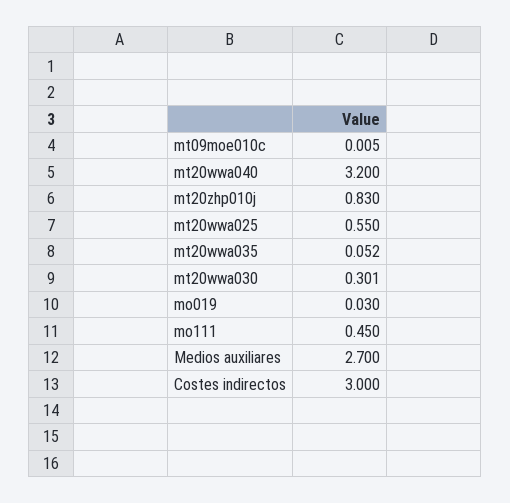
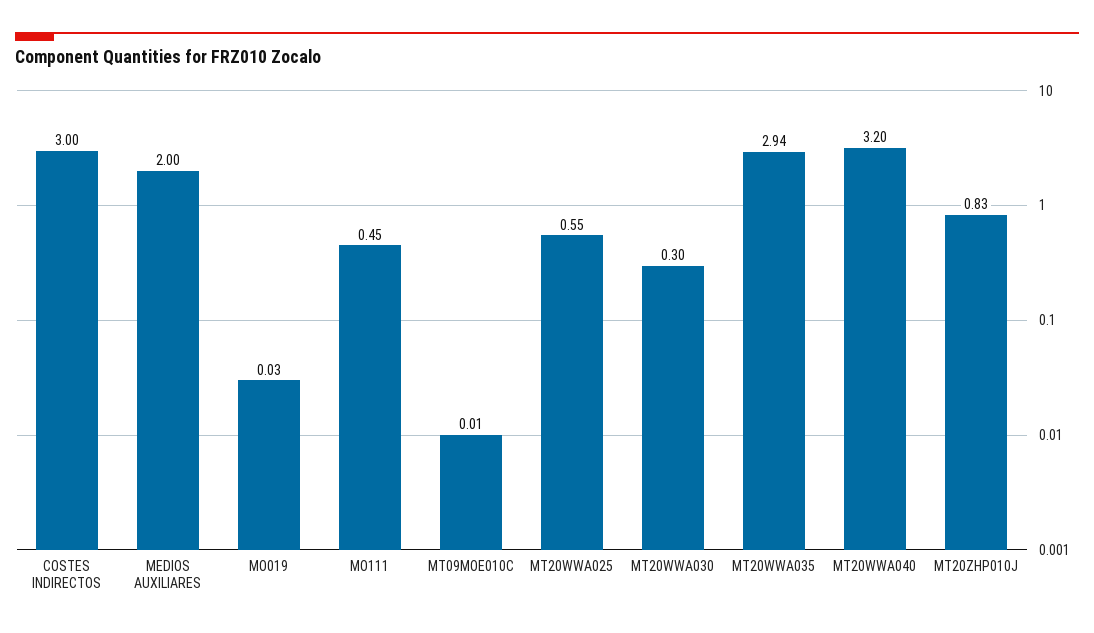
mt20wwa035: 0.052 -> 2.94
Medios auxiliares: 2.7 -> 2

